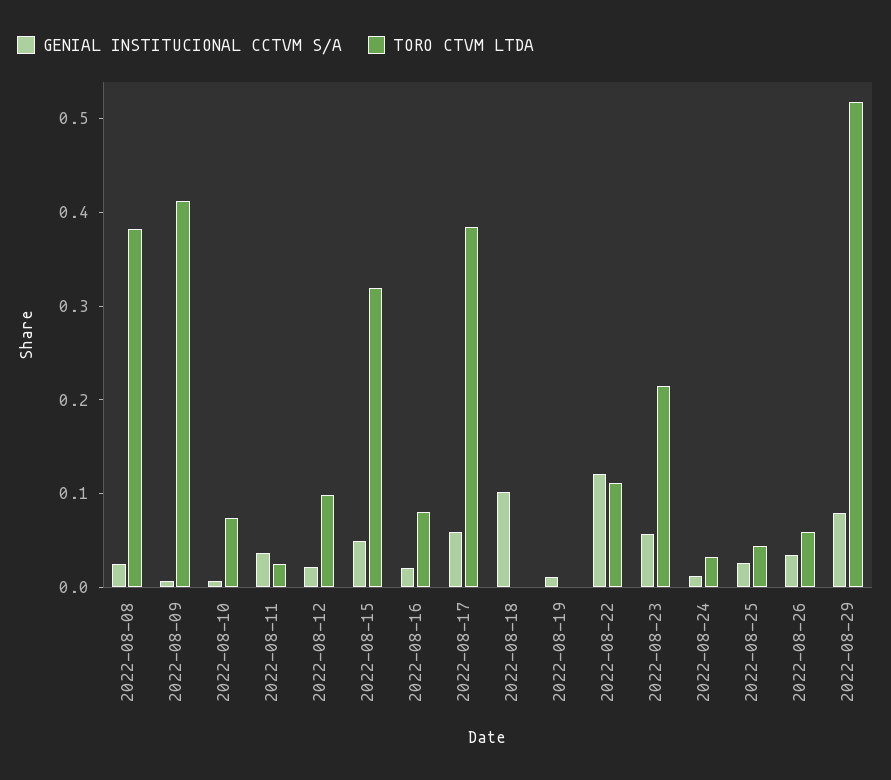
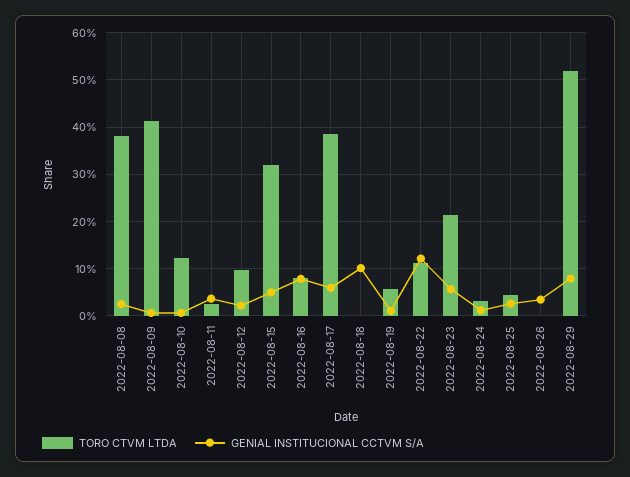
TORO CTVM LTDA, 2022-08-10: 0.08 -> 0.12
GENIAL INSTITUCIONAL CCTVM S/A, 2022-08-16: 0.02 -> 0.08
TORO CTVM LTDA, 2022-08-19: 0 -> 0.06
TORO CTVM LTDA, 2022-08-26: 0.06 -> 0

